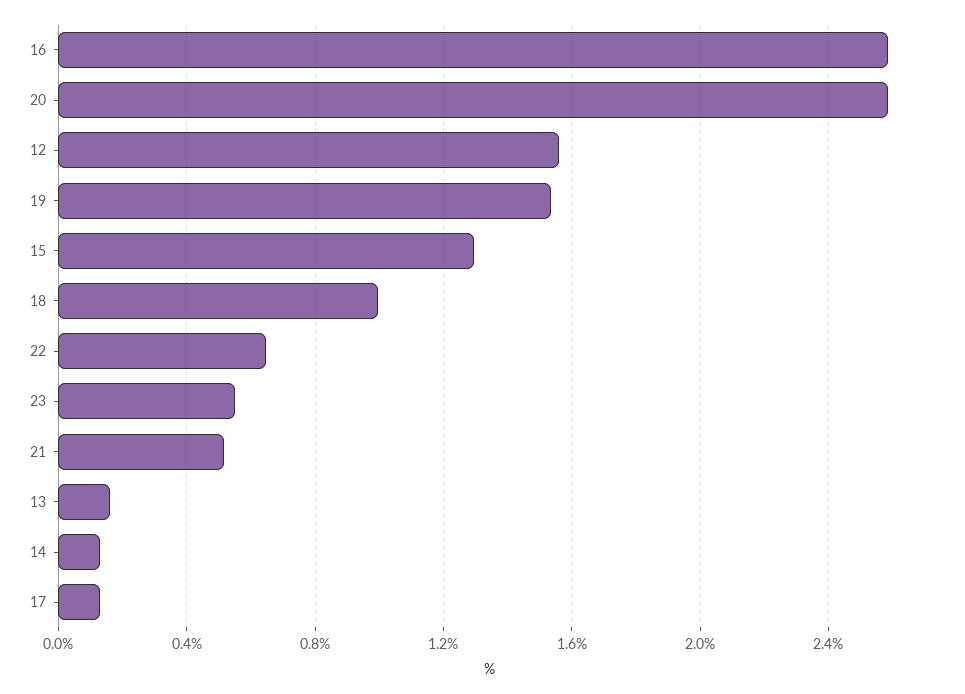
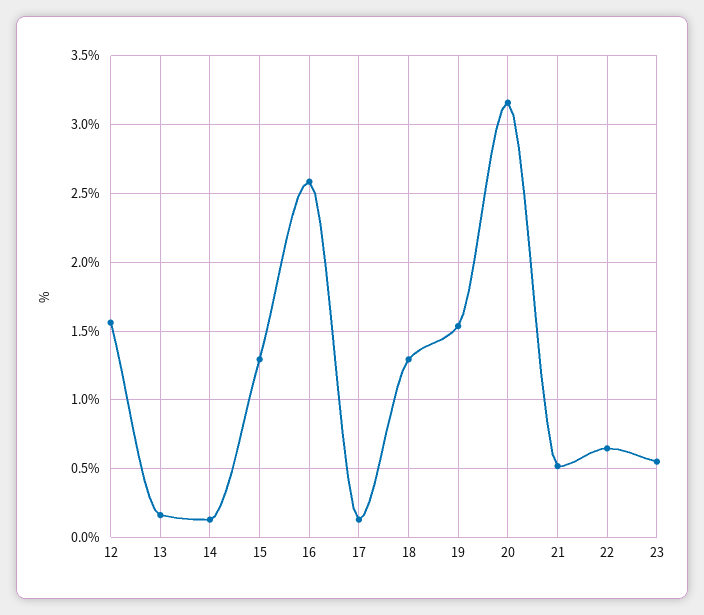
20: 2.6 -> 3.15
18: 1 -> 1.3

